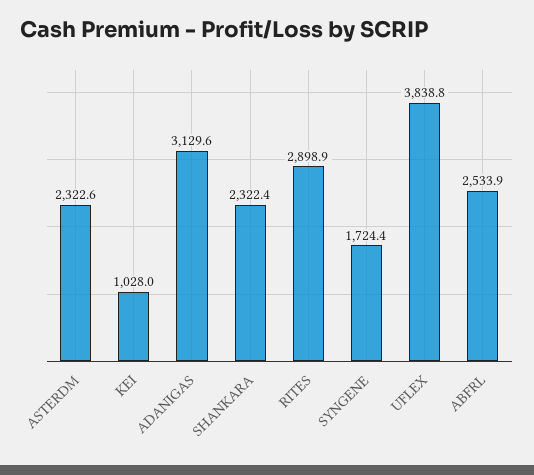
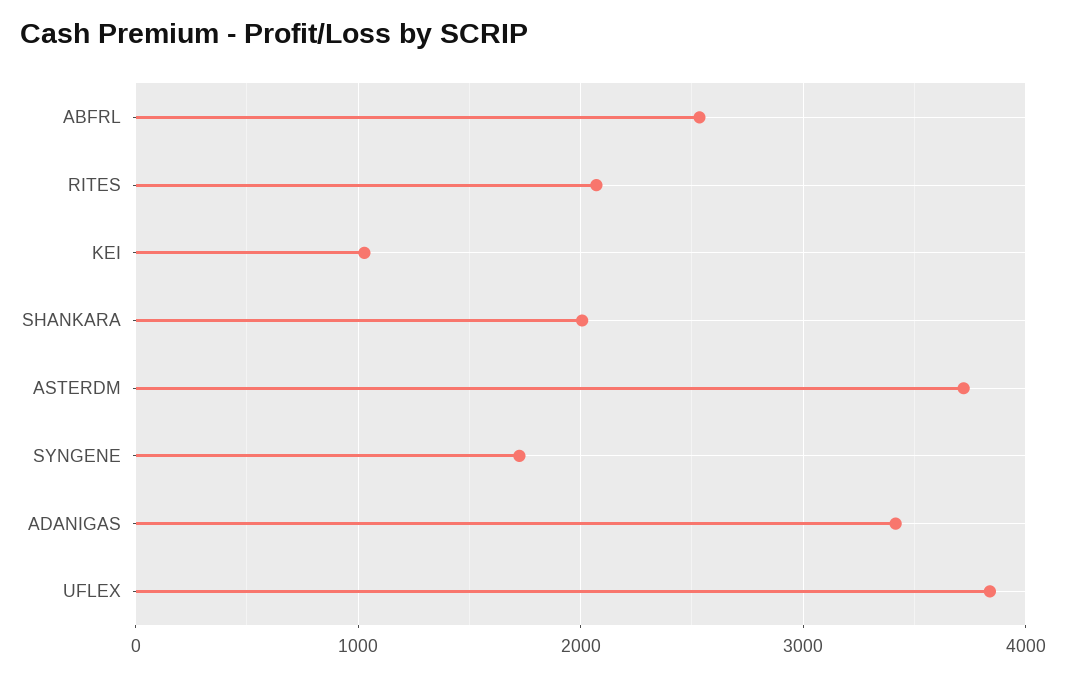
ASTERDM: 2322.6 -> 3700
ADANIGAS: 3129.6 -> 3400
SHANKARA: 2322.4 -> 2000
RITES: 2898.9 -> 2100

